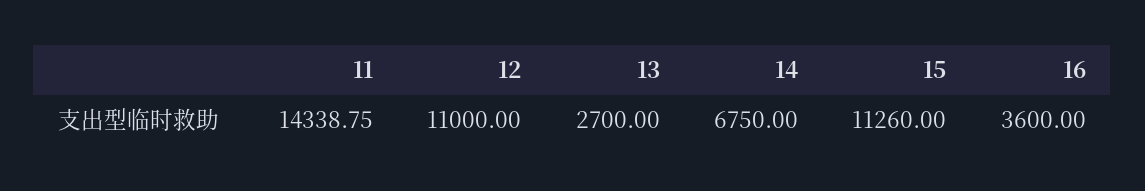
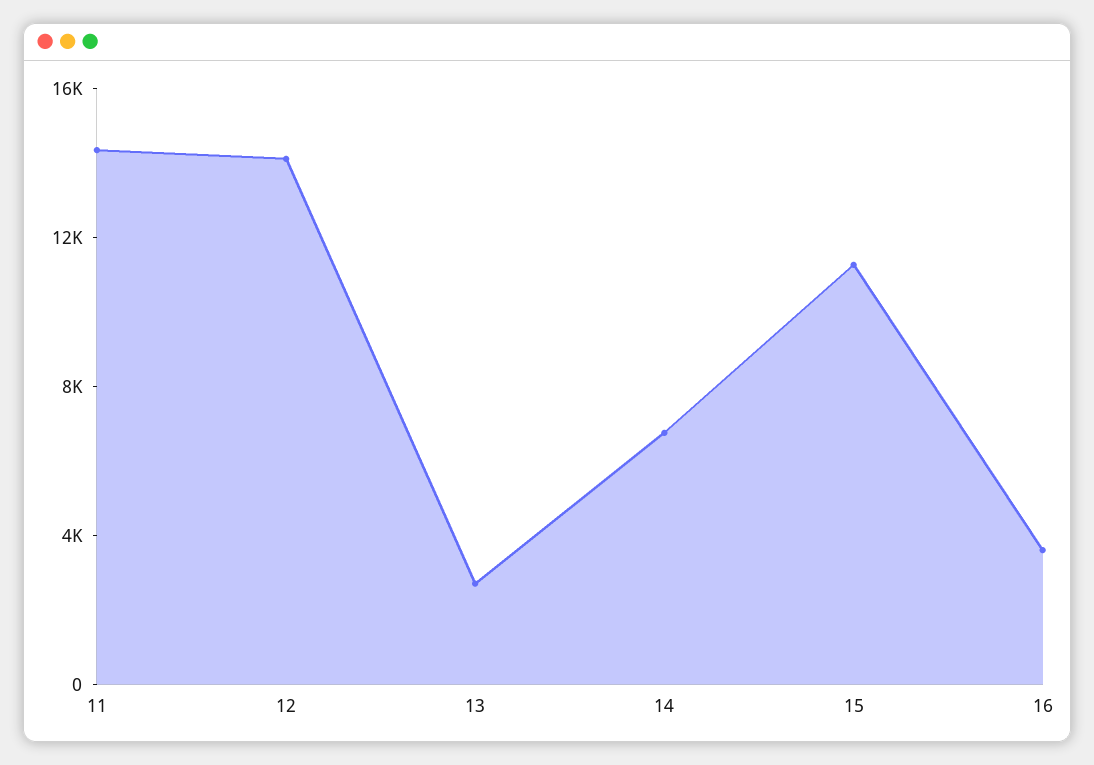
12: 11000 -> 14000

